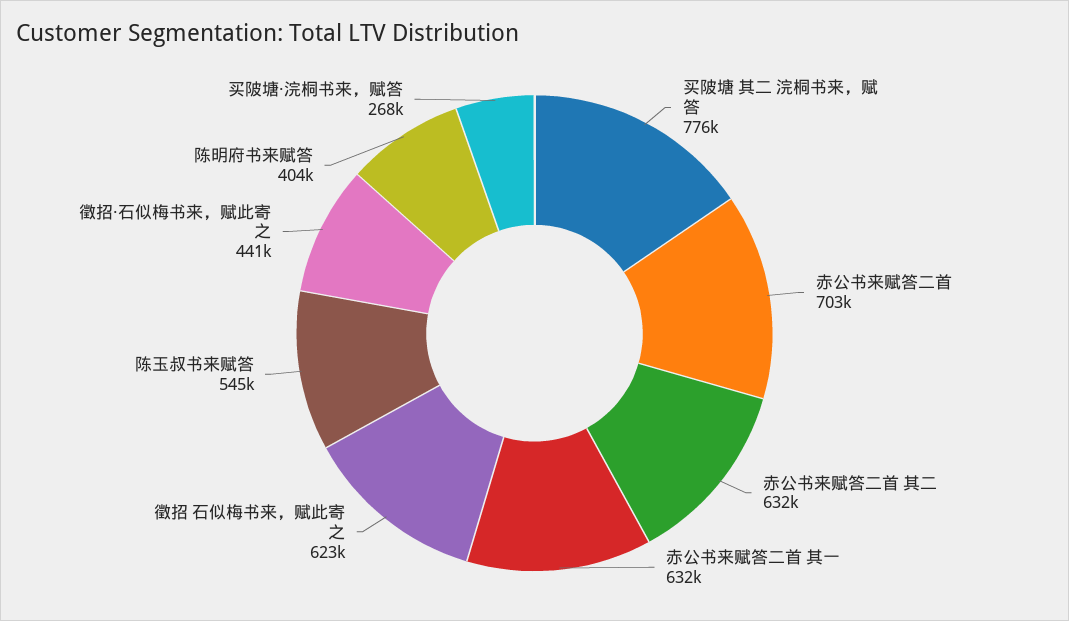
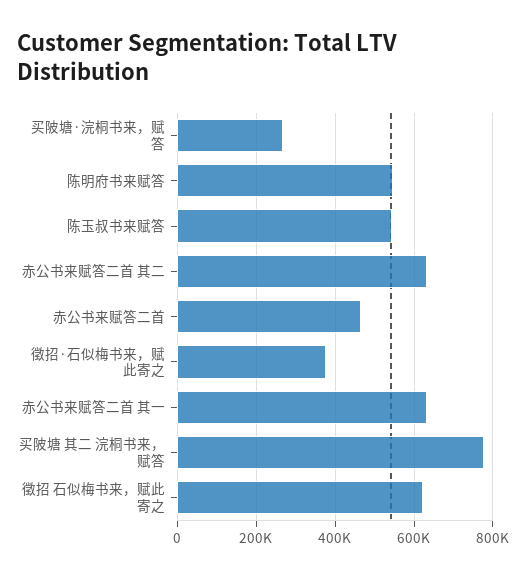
赤公书来赋答二首: 703000 -> 460000
徵招·石似梅书来，赋此寄之: 441000 -> 380000
陈明府书来赋答: 404000 -> 540000

